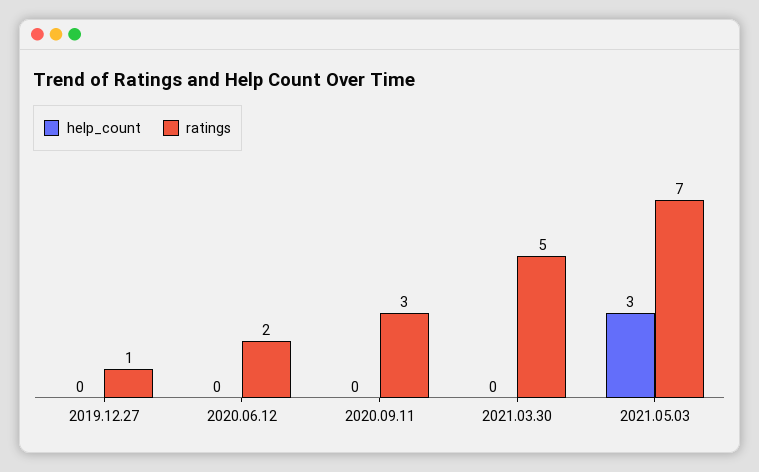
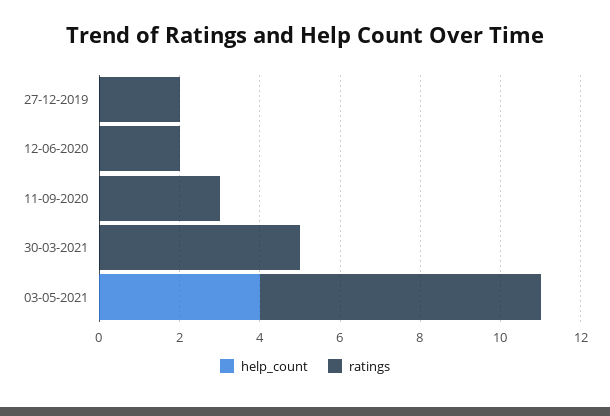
ratings, 2019.12.27: 1 -> 2
help_count, 2021.05.03: 3 -> 4

